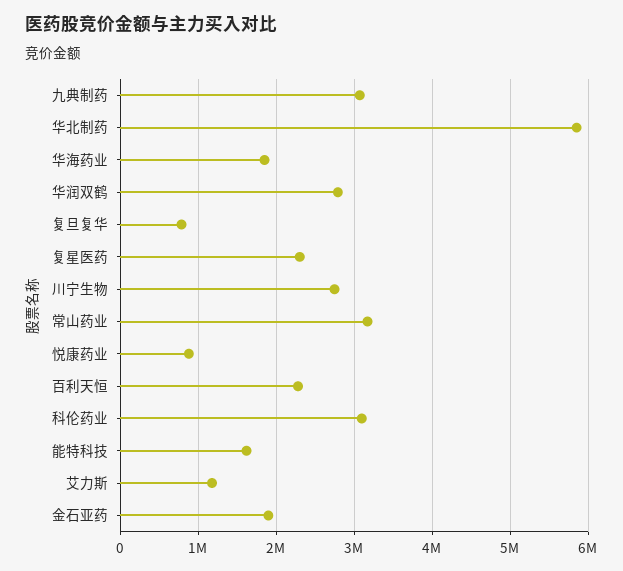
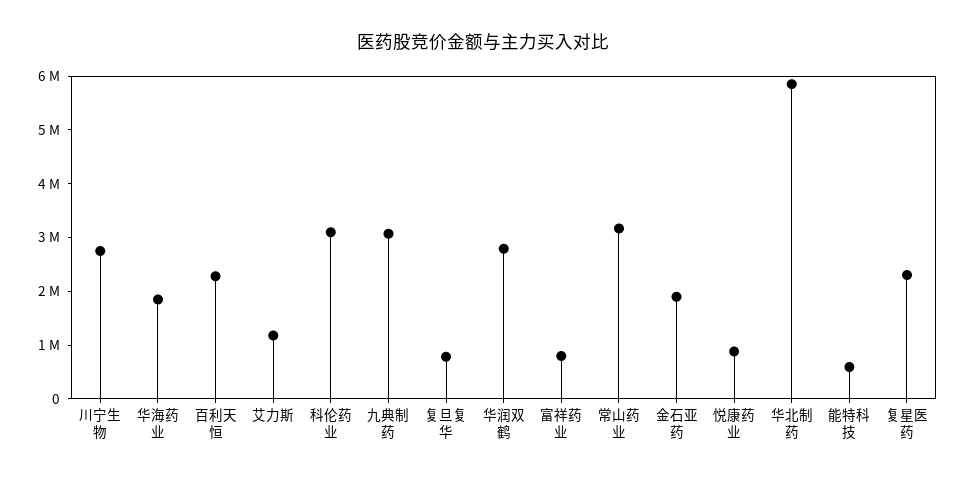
能特科技: 1600000 -> 600000
富祥药业: none -> 800000

